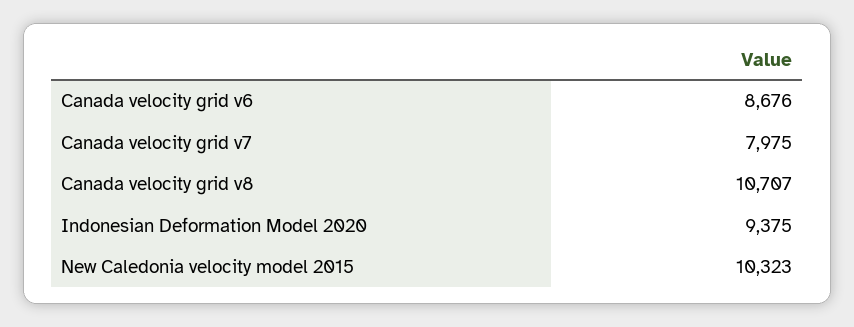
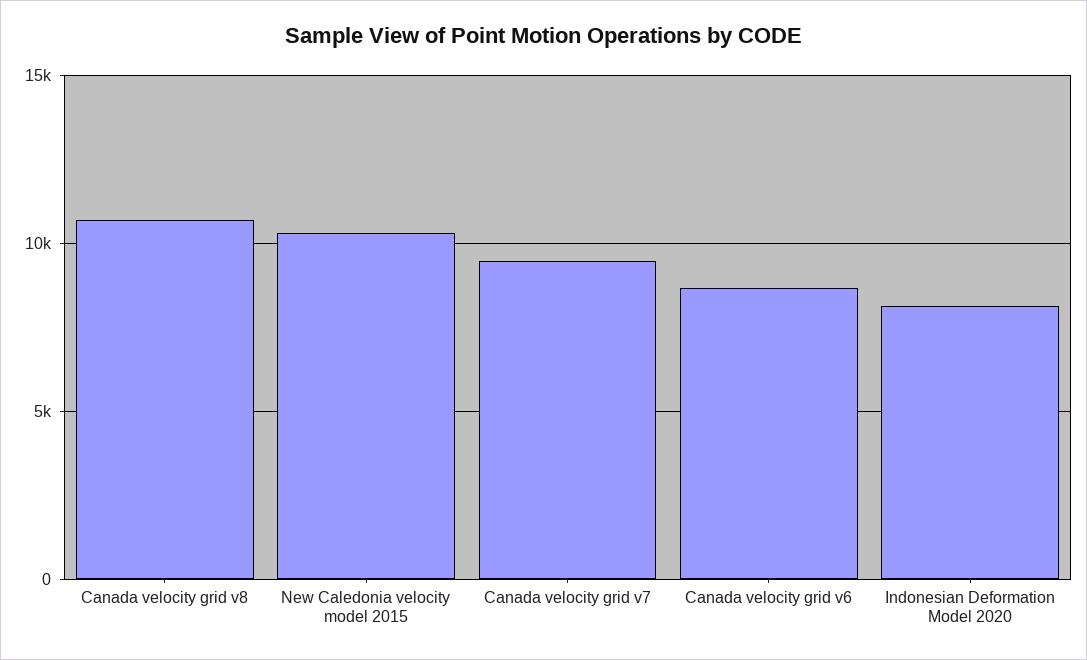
Canada velocity grid v7: 7975 -> 9500
Indonesian Deformation Model 2020: 9375 -> 8000

